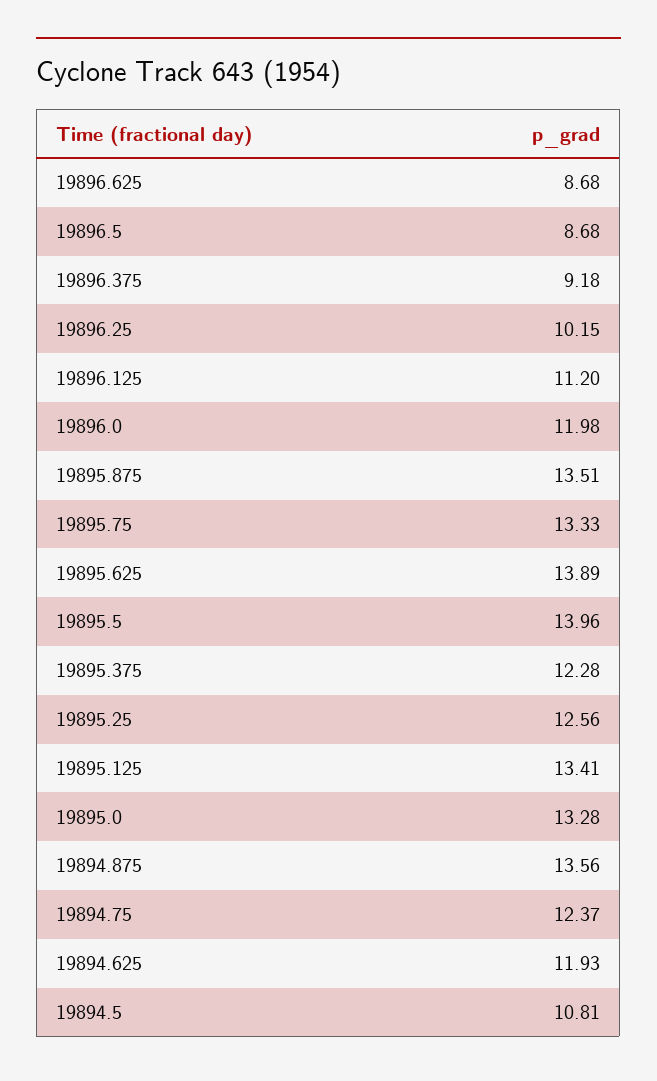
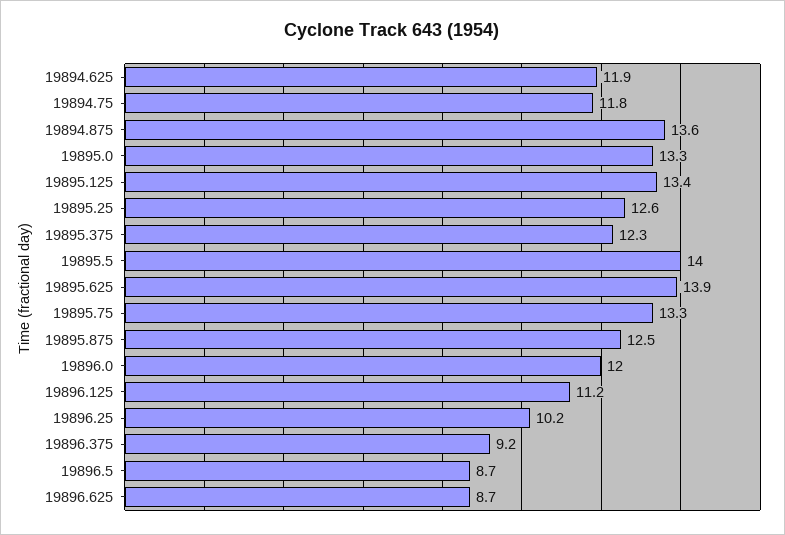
19895.875: 13.51 -> 12.5
19894.75: 12.37 -> 11.8
19894.5: 10.81 -> none

